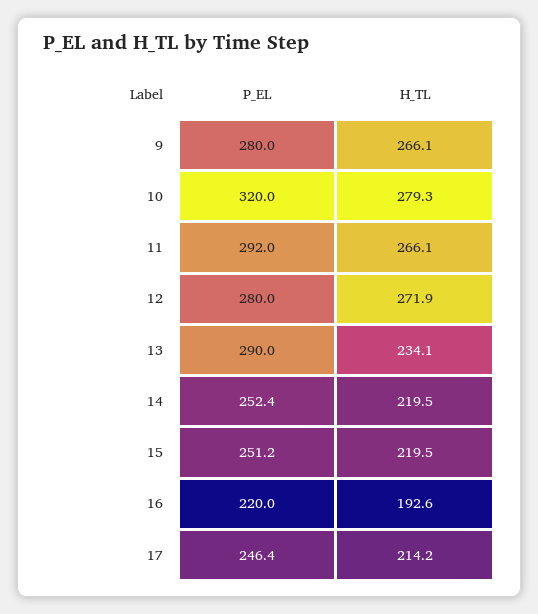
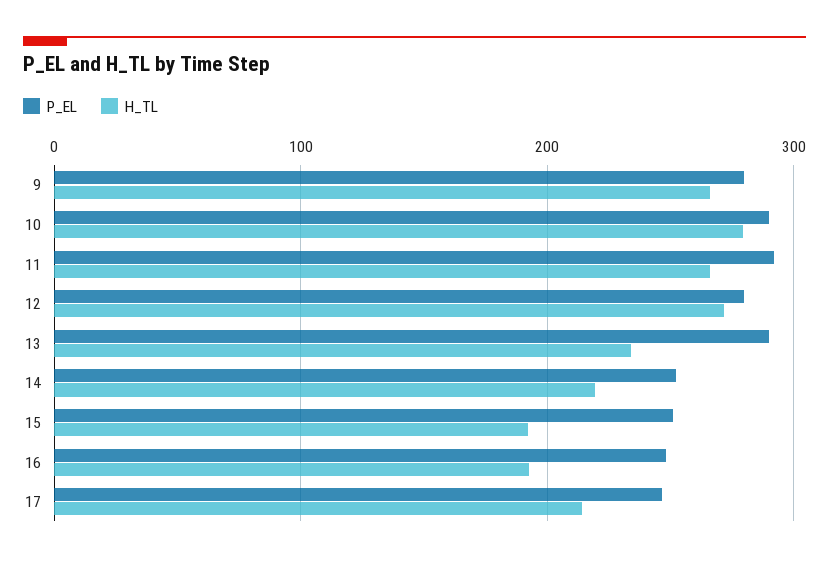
P_EL, 10: 320 -> 290
H_TL, 15: 219.5 -> 190
P_EL, 16: 220 -> 250

